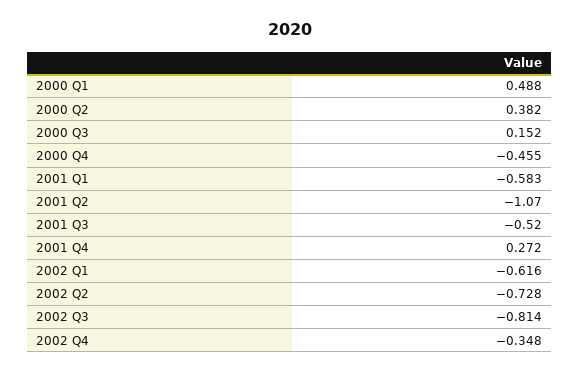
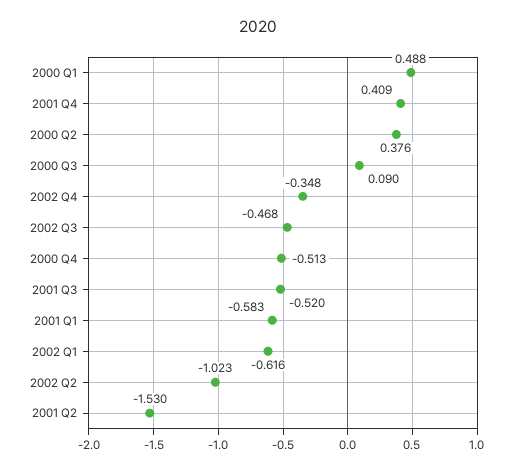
2000 Q2: 0.382 -> 0.376
2000 Q3: 0.152 -> 0.09
2000 Q4: -0.455 -> -0.513
2001 Q2: -1.07 -> -1.53
2001 Q4: 0.272 -> 0.409
2002 Q2: -0.728 -> -1.023
2002 Q3: -0.814 -> -0.468

